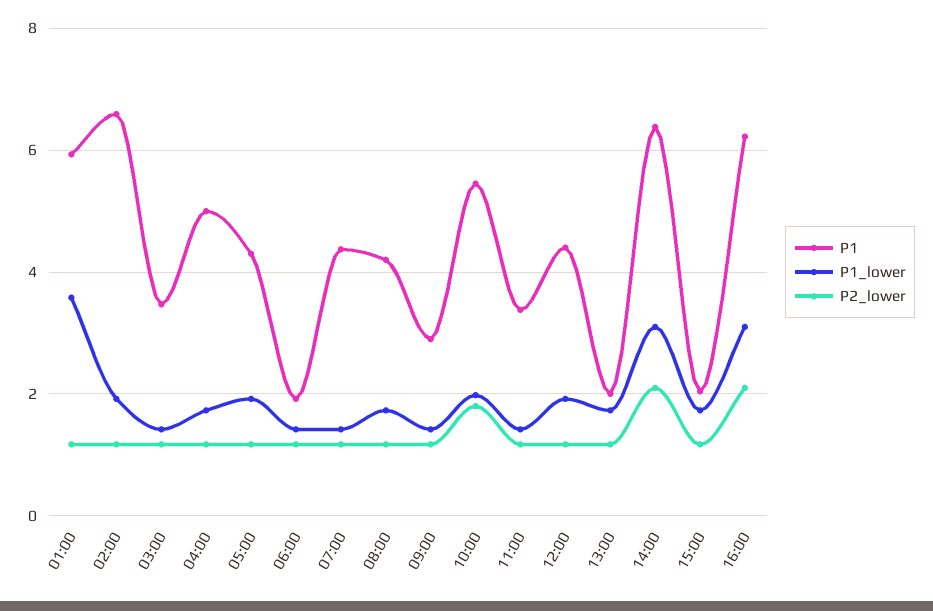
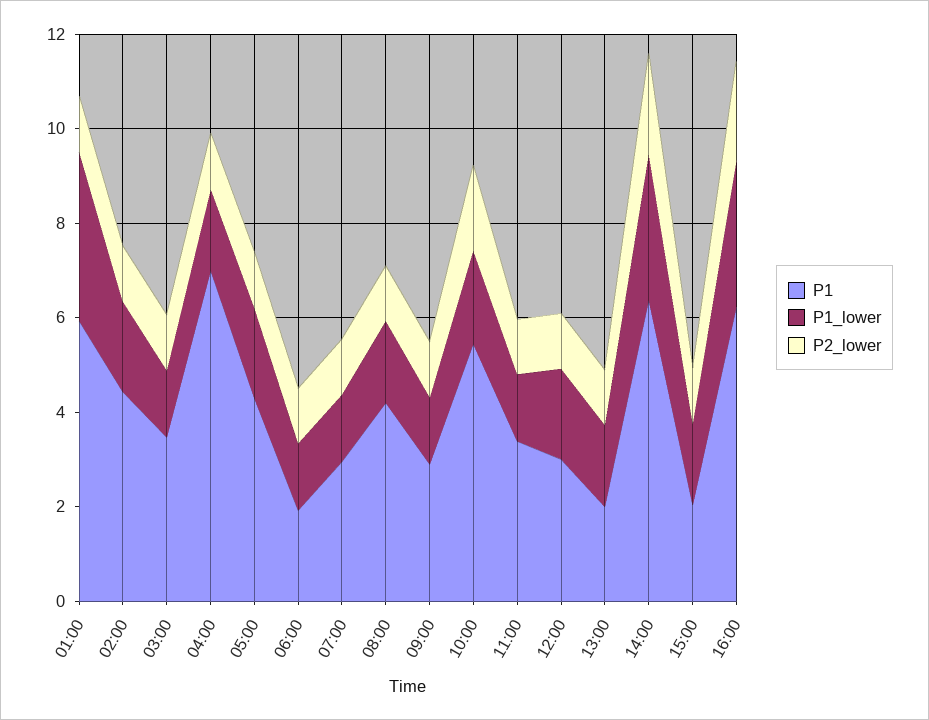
P1, 02:00: 6.6 -> 4.5
P1, 04:00: 5 -> 7
P1, 07:00: 4.4 -> 3
P1, 12:00: 4.4 -> 3

